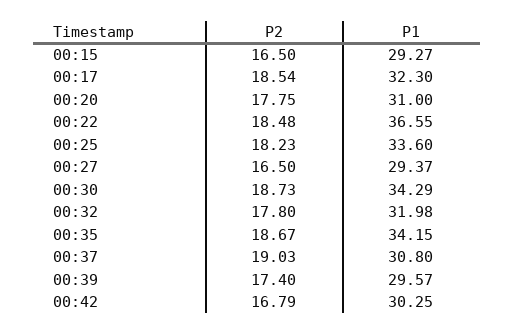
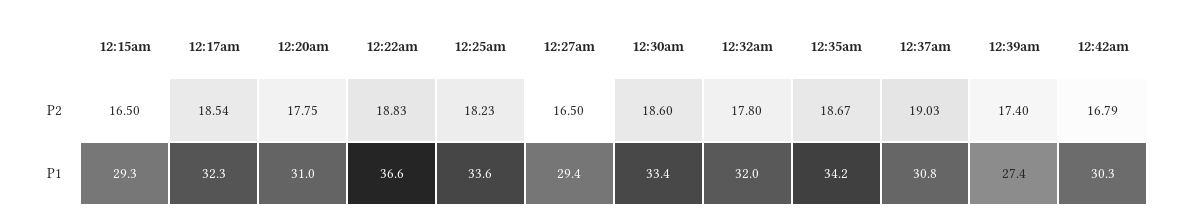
P2, 00:22: 18.48 -> 18.83
P2, 00:30: 18.73 -> 18.6
P1, 00:30: 34.29 -> 33.4
P1, 00:39: 29.57 -> 27.4

